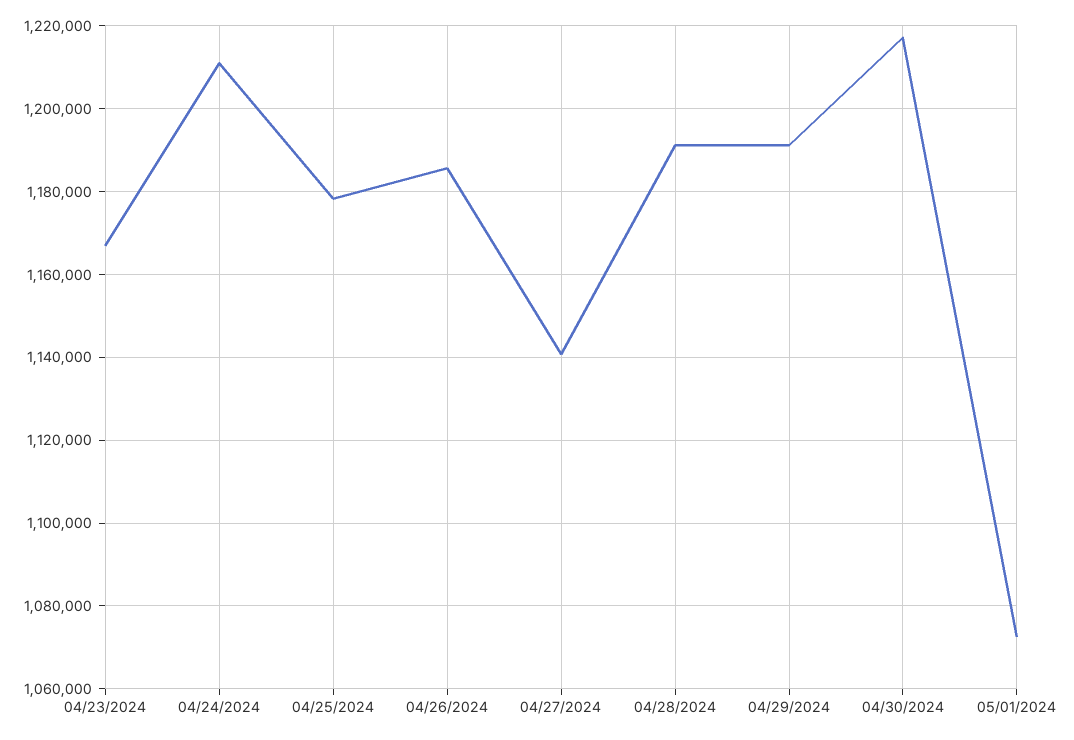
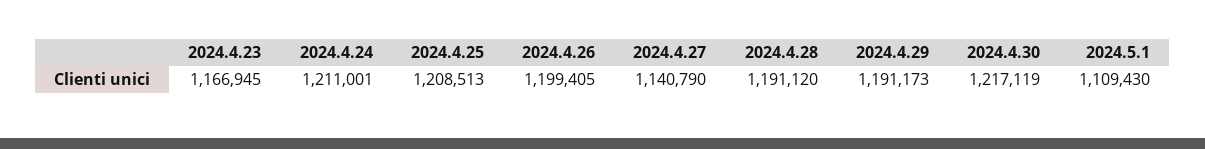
04/25/2024: 1178000 -> 1208513
04/26/2024: 1186000 -> 1199405
05/01/2024: 1072000 -> 1109430

